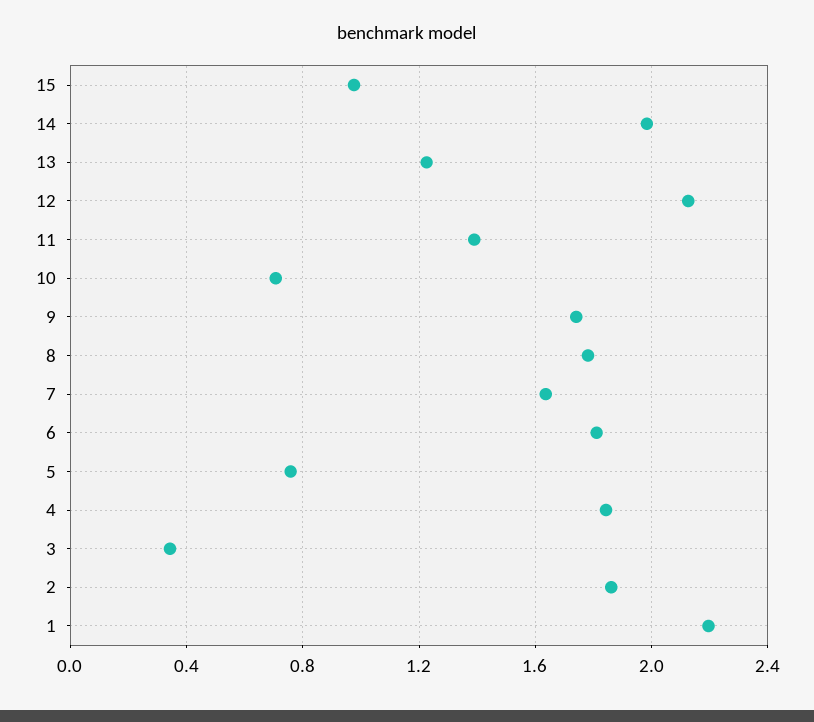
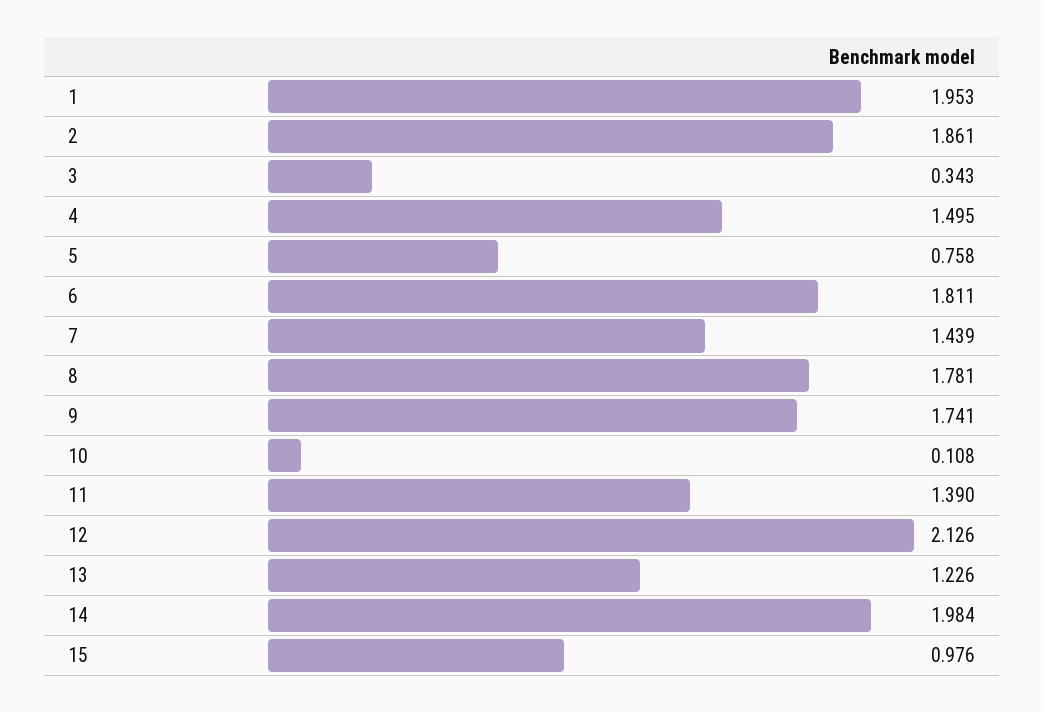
10: 0.7 -> 0.108
7: 1.65 -> 1.439
4: 1.85 -> 1.495
1: 2.2 -> 1.953

